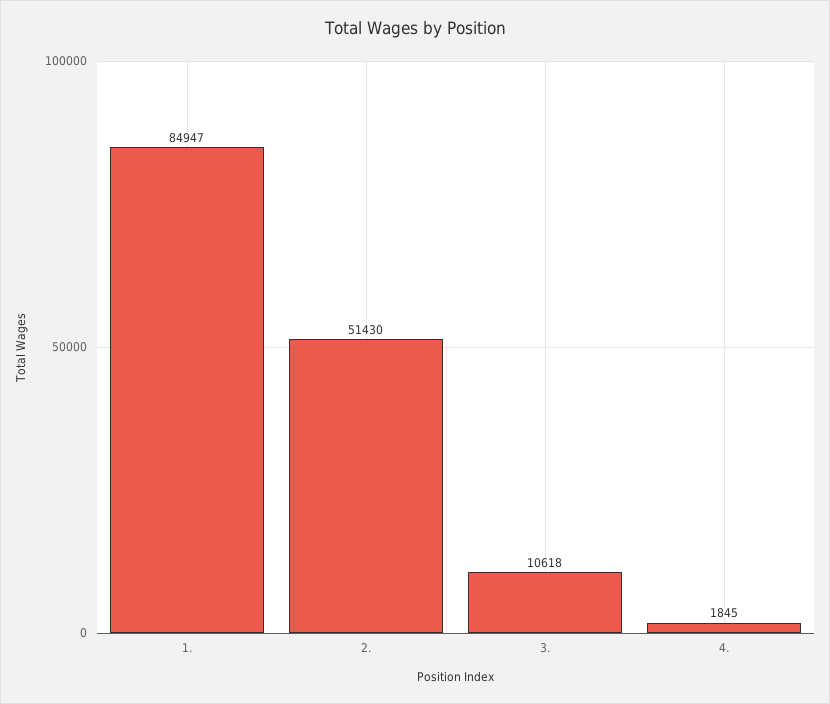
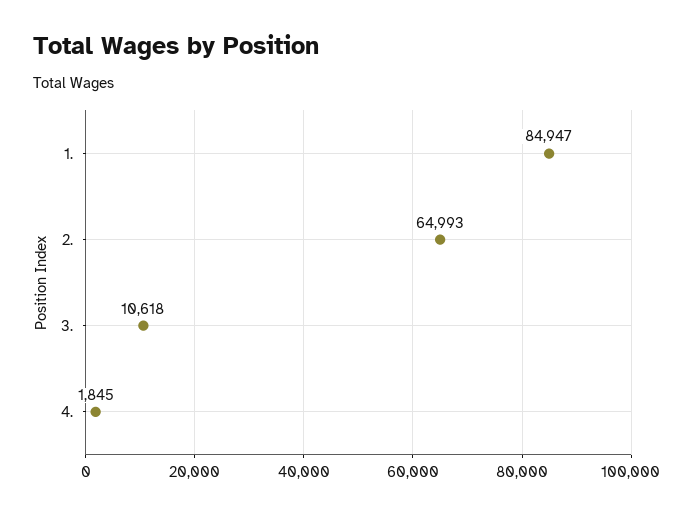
2.: 51430 -> 64993

